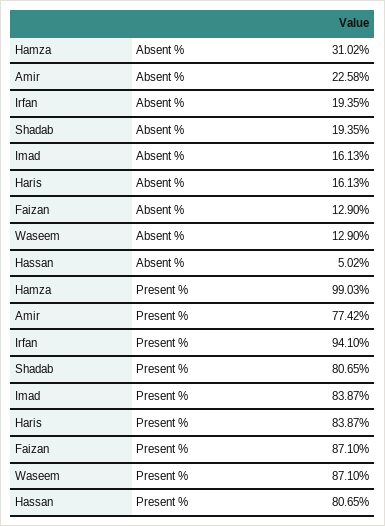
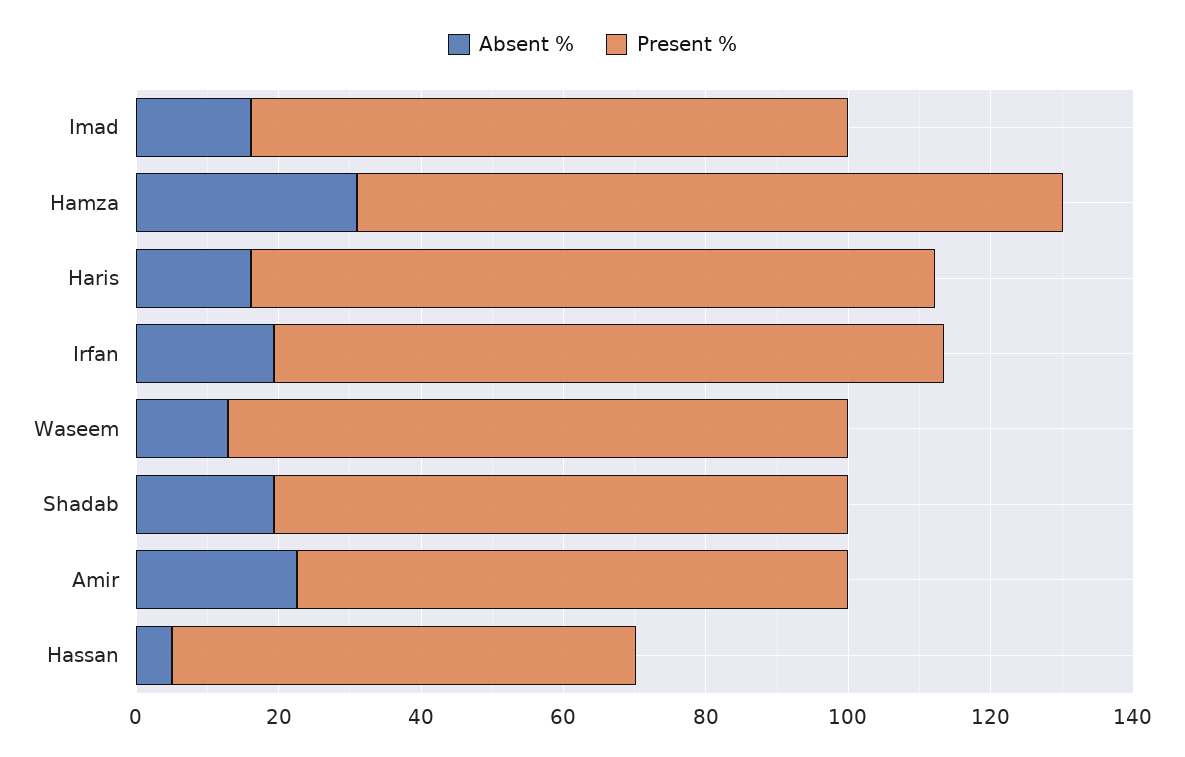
Absent %, Faizan: 12.9 -> none
Present %, Haris: 83.87 -> 95
Present %, Faizan: 87.1 -> none
Present %, Hassan: 80.65 -> 65

